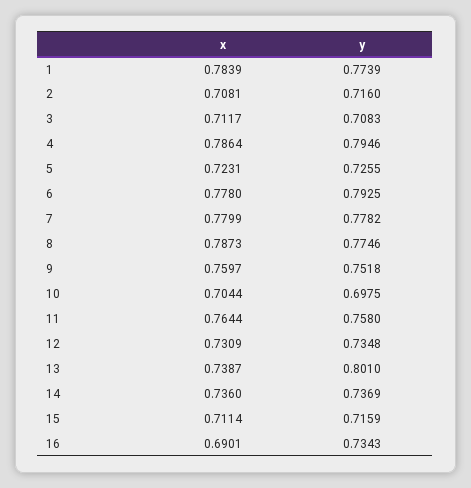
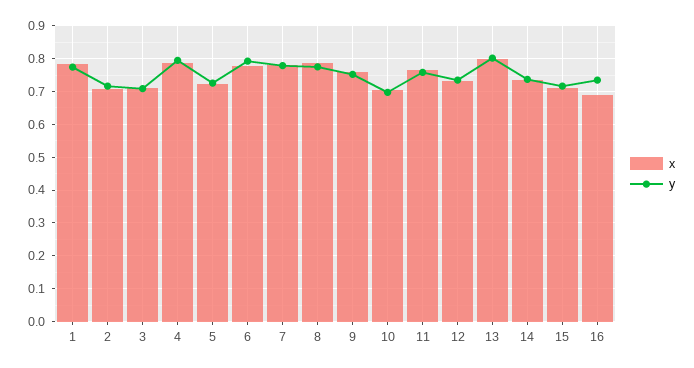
x, 13: 0.7387 -> 0.8

